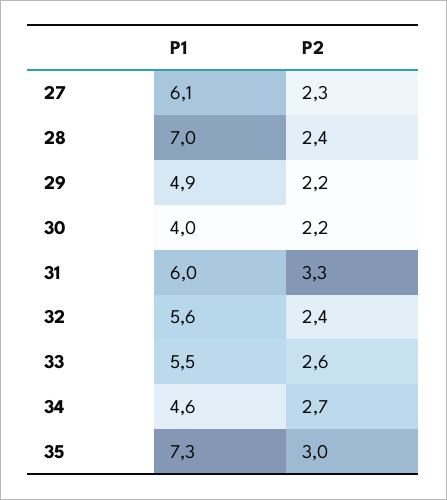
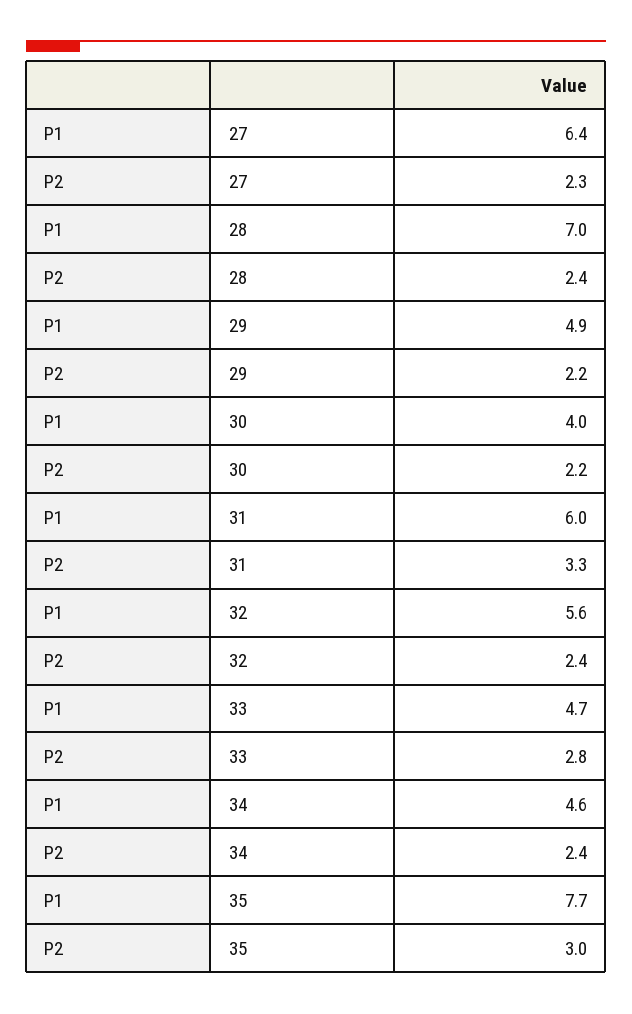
P1, 27: 6.1 -> 6.4
P1, 33: 5.5 -> 4.7
P2, 33: 2.6 -> 2.8
P2, 34: 2.7 -> 2.4
P1, 35: 7.3 -> 7.7

